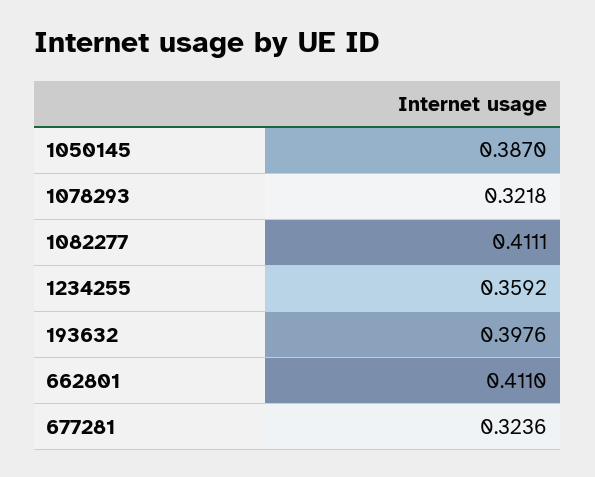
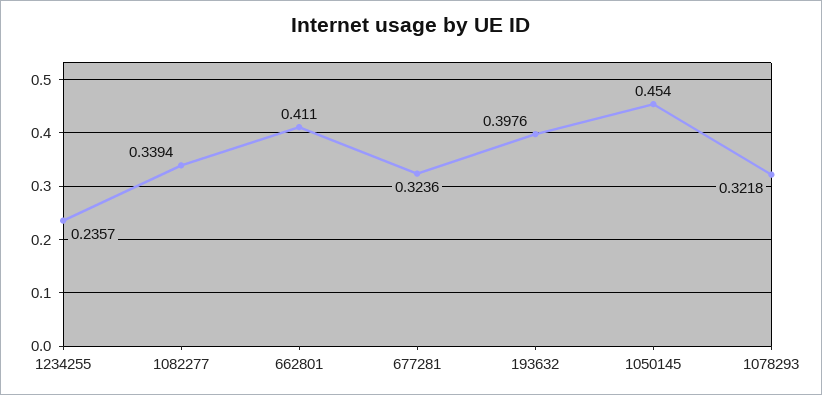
1050145: 0.387 -> 0.454
1082277: 0.4111 -> 0.3394
1234255: 0.3592 -> 0.2357

